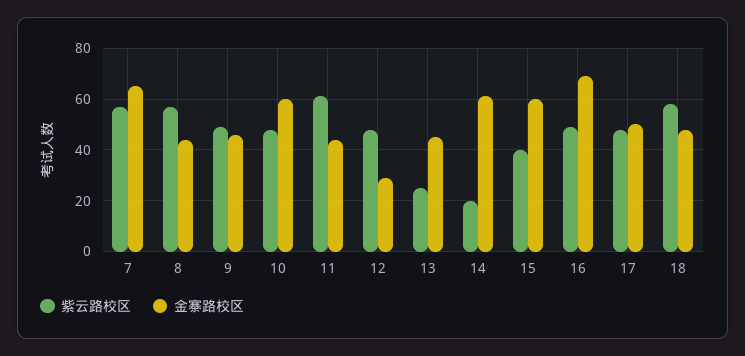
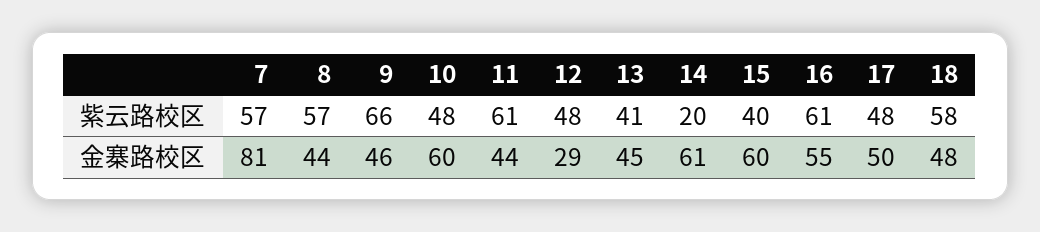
金寨路校区, 7: 65 -> 81
紫云路校区, 9: 50 -> 66
紫云路校区, 13: 25 -> 41
紫云路校区, 16: 50 -> 61
金寨路校区, 16: 70 -> 55

